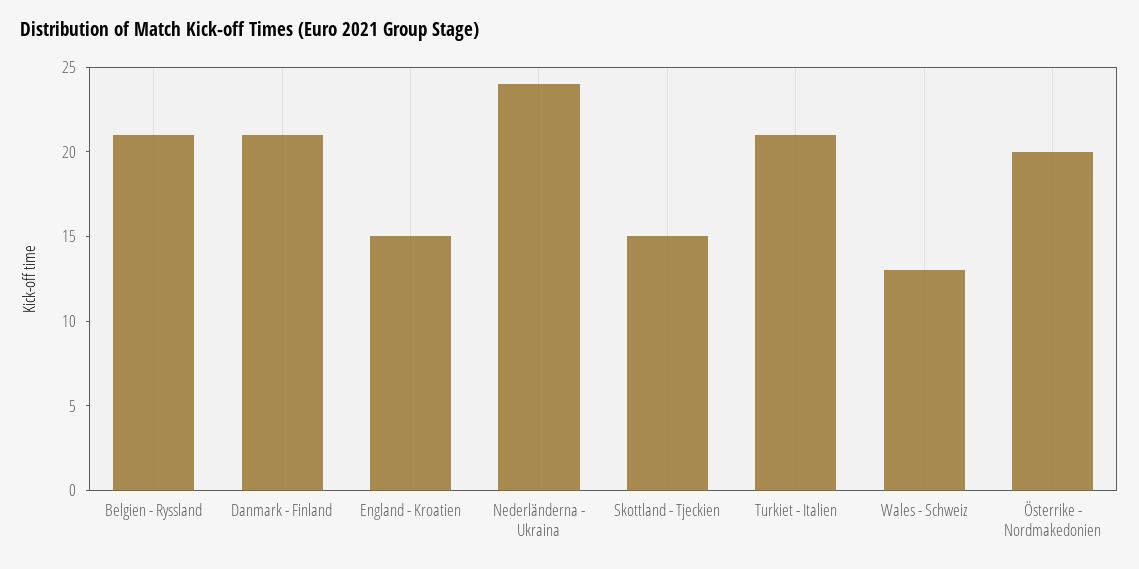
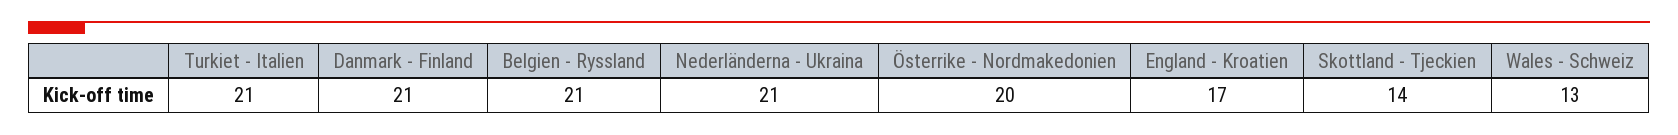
England - Kroatien: 15 -> 17
Nederländerna - Ukraina: 24 -> 21
Skottland - Tjeckien: 15 -> 14

